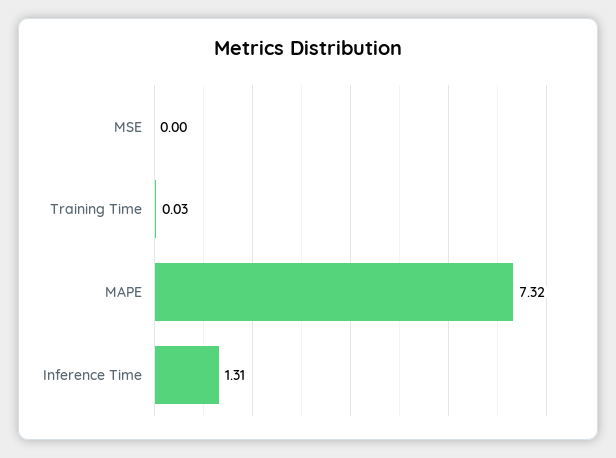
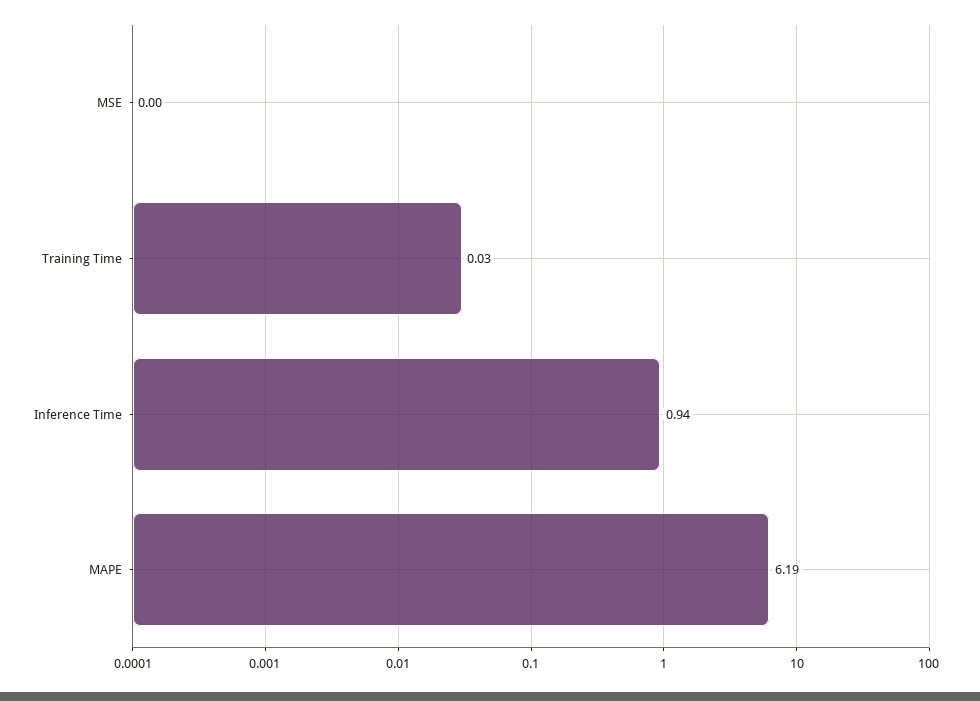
MAPE: 7.32 -> 6.19
Inference Time: 1.31 -> 0.94

